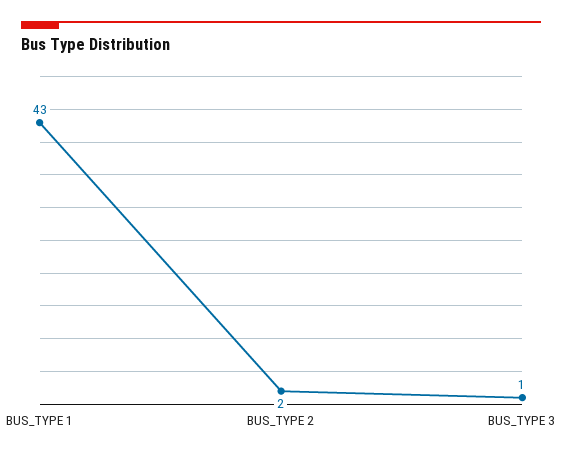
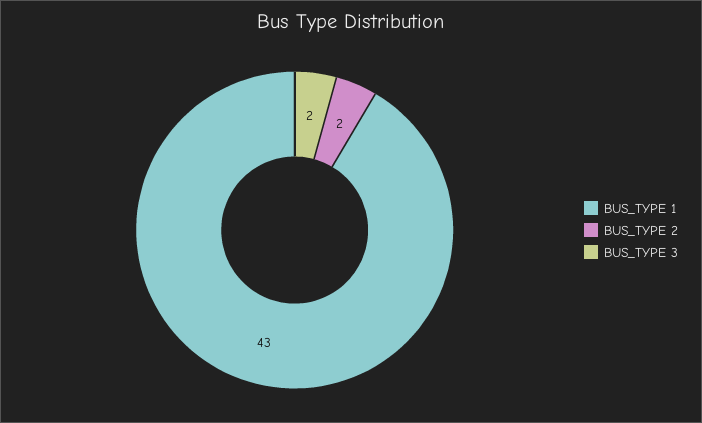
BUS_TYPE 3: 1 -> 2

